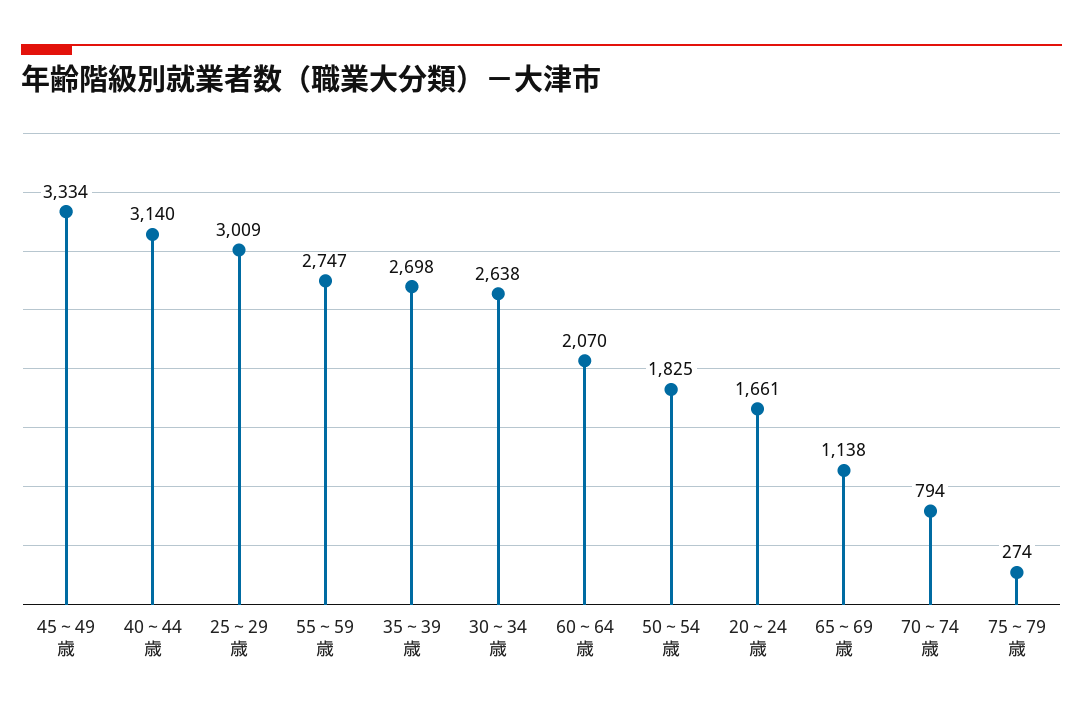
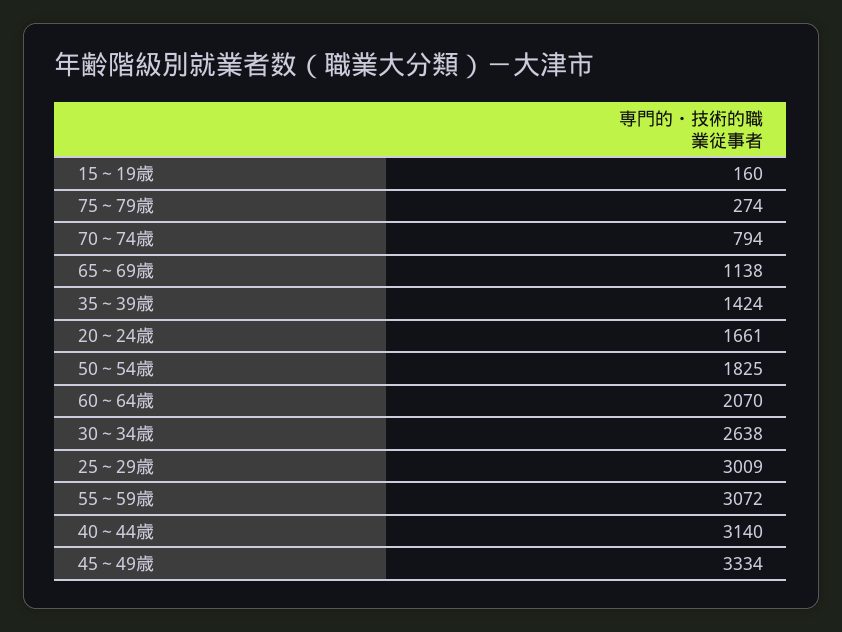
55～59歳: 2747 -> 3072
35～39歳: 2698 -> 1424
15～19歳: none -> 160

